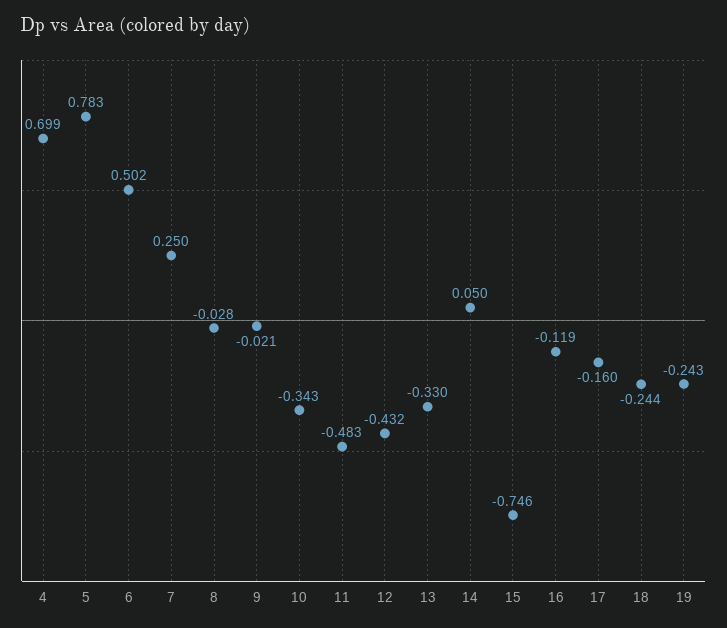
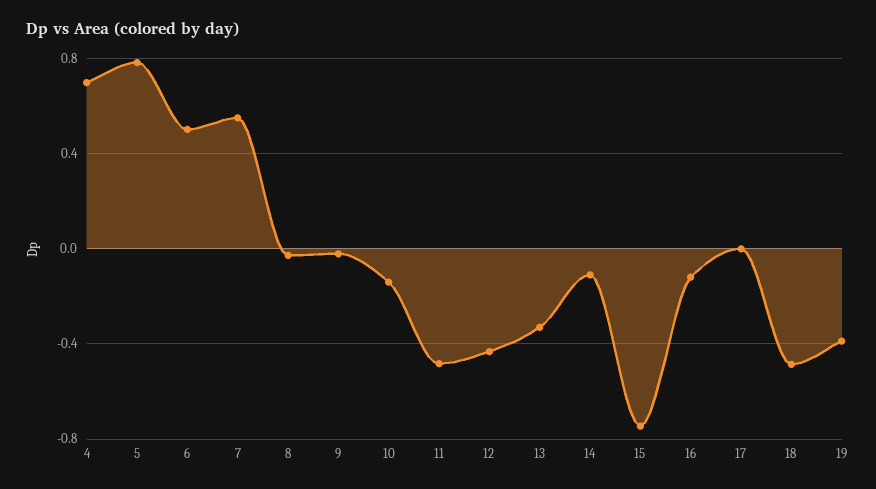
7: 0.25 -> 0.55
10: -0.343 -> -0.15
14: 0.05 -> -0.1
17: -0.16 -> 0
18: -0.244 -> -0.5
19: -0.243 -> -0.4

